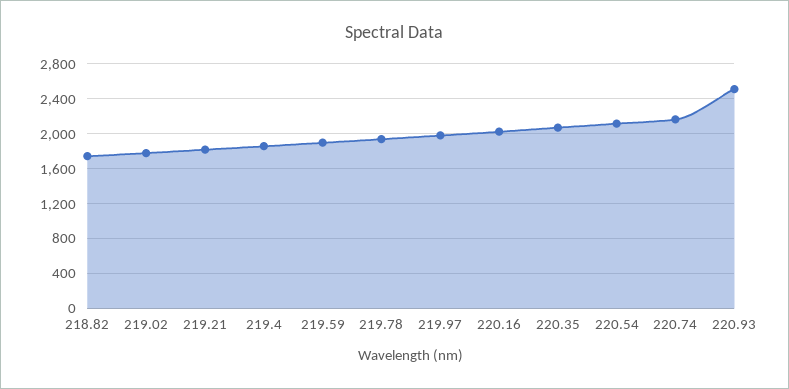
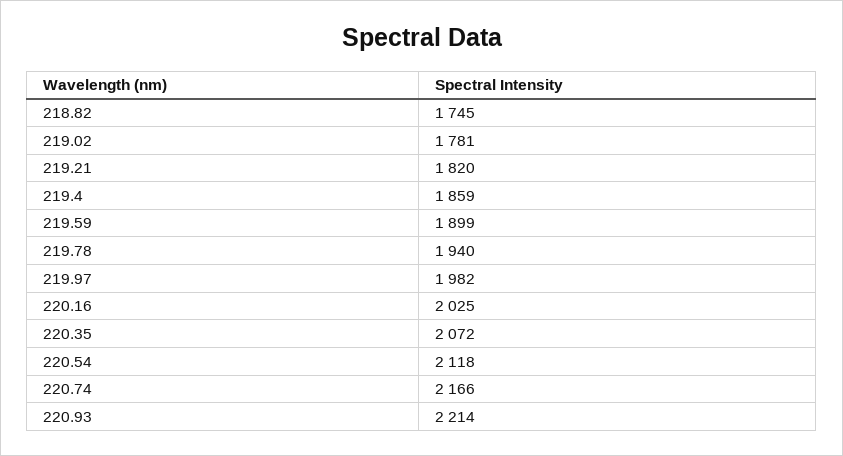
220.93: 2500 -> 2214

